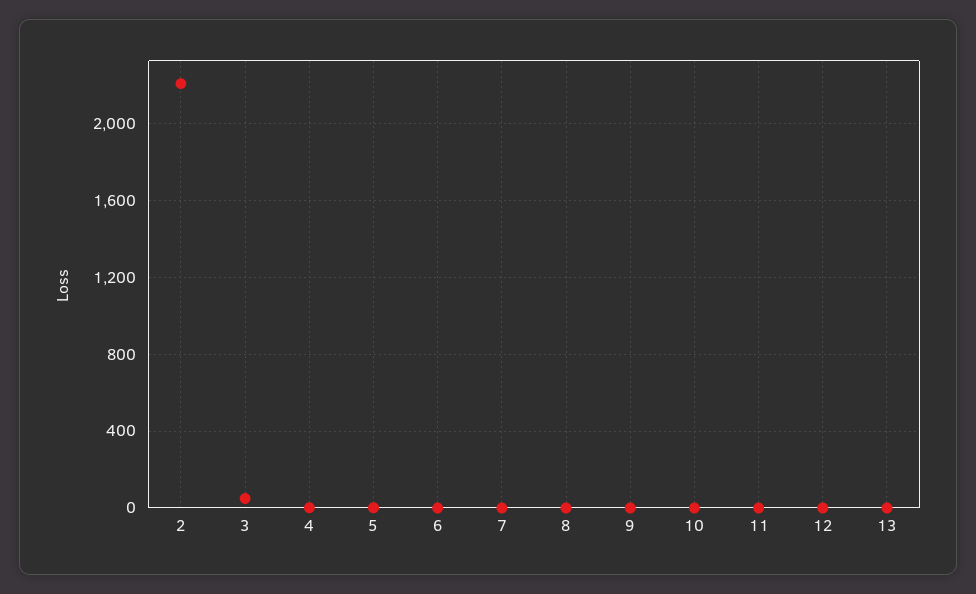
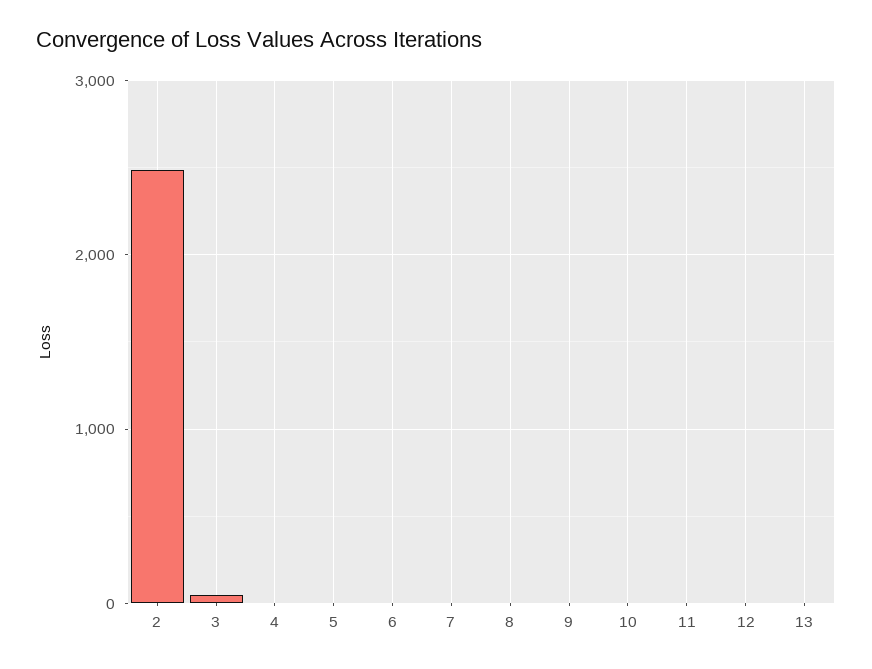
2: 2200 -> 2500

